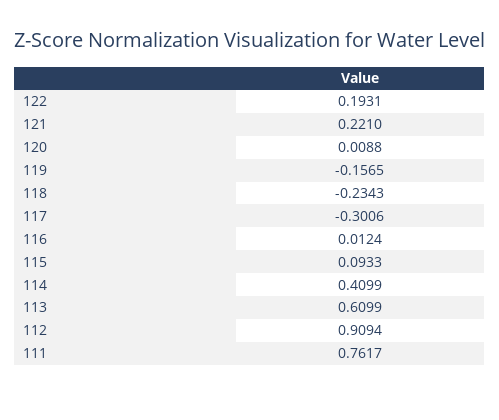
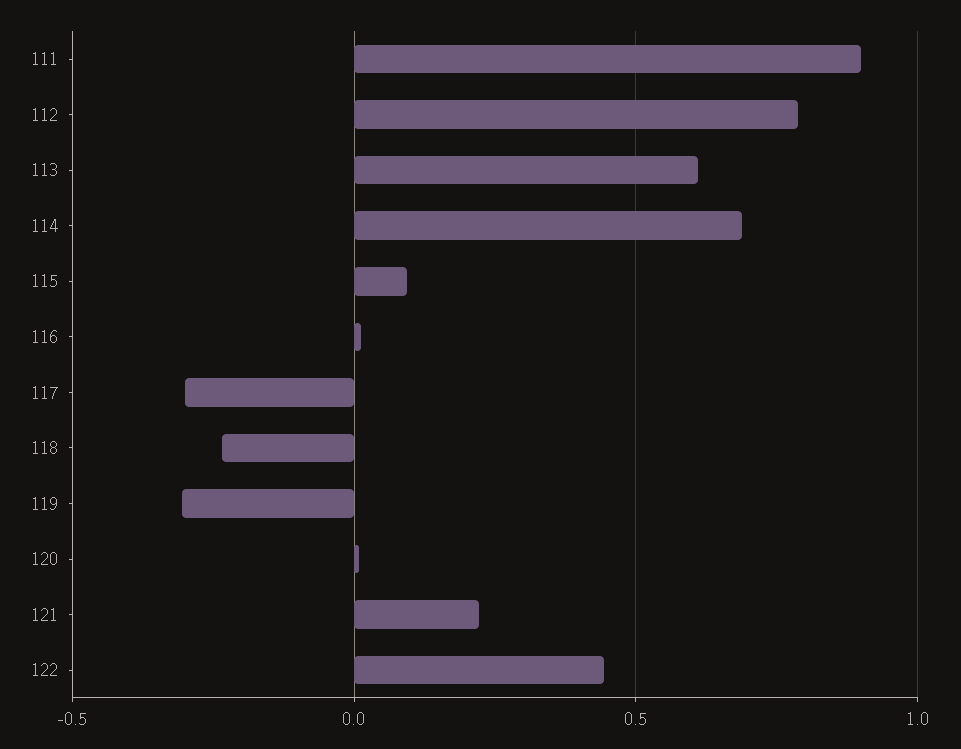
122: 0.1931 -> 0.45
119: -0.1565 -> -0.3
114: 0.4099 -> 0.7
112: 0.9094 -> 0.8
111: 0.7617 -> 0.9

